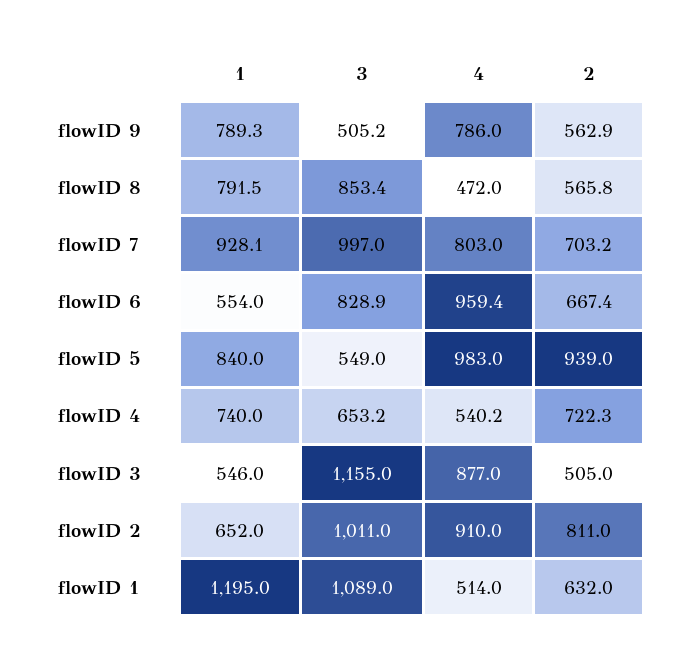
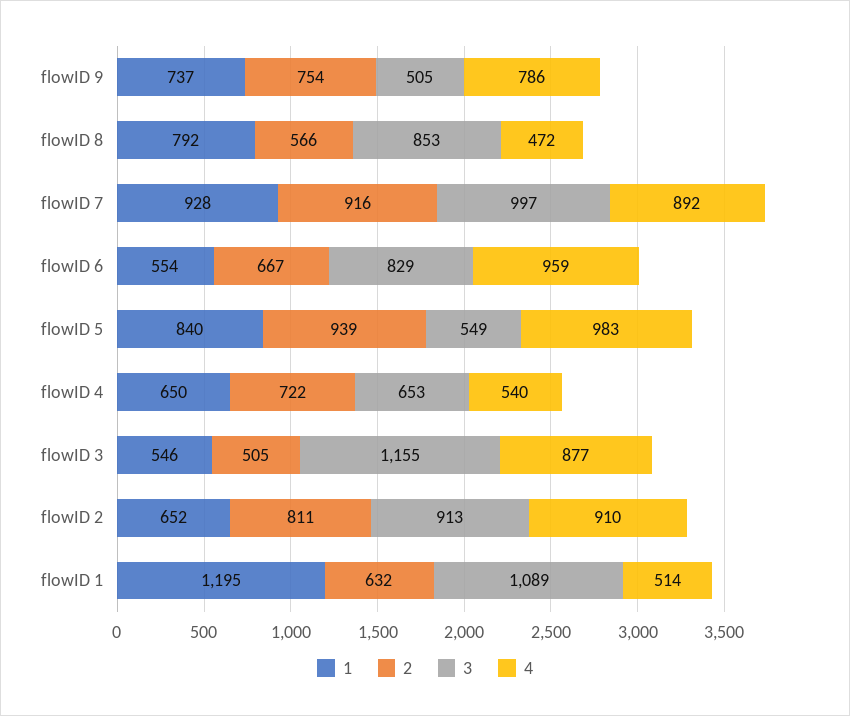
1, flowID 9: 789.3 -> 737
2, flowID 9: 562.9 -> 754
4, flowID 7: 803 -> 892
2, flowID 7: 703.2 -> 916
1, flowID 4: 740 -> 650
3, flowID 2: 1011 -> 913

